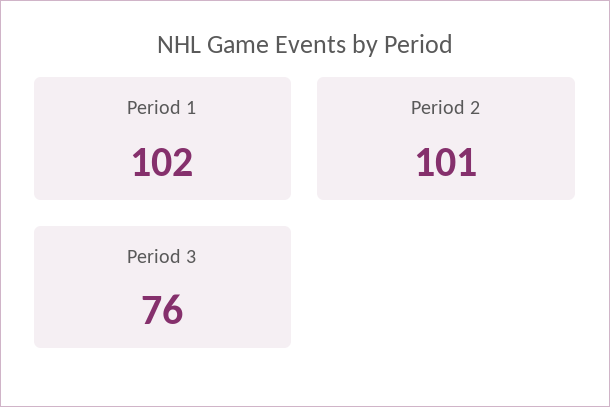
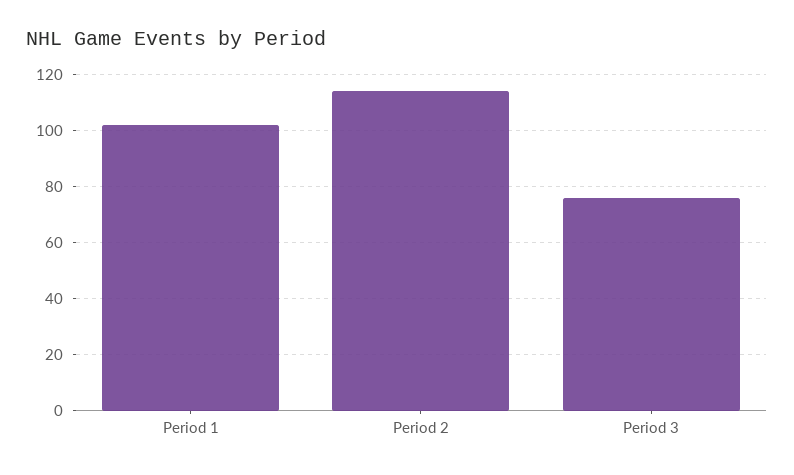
Period 2: 101 -> 115

